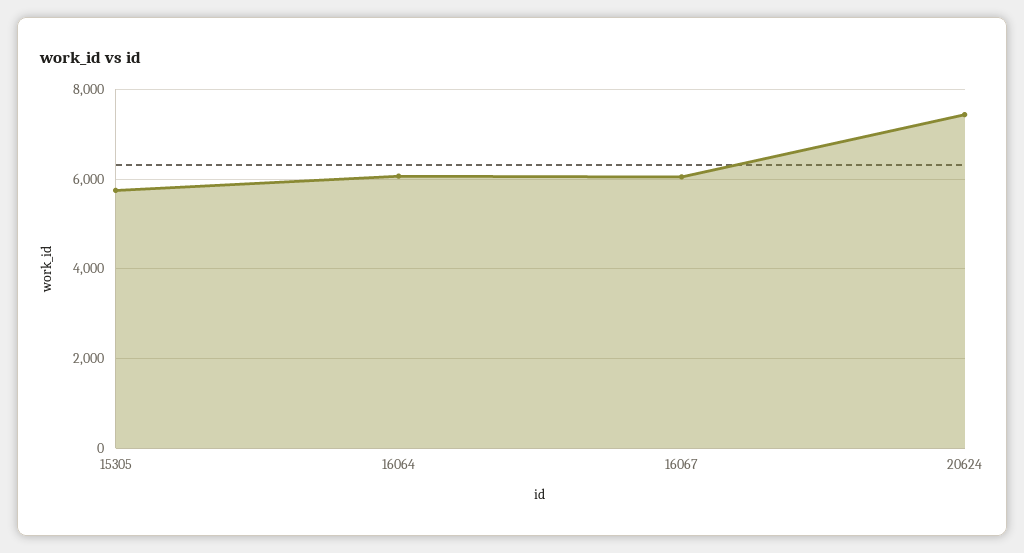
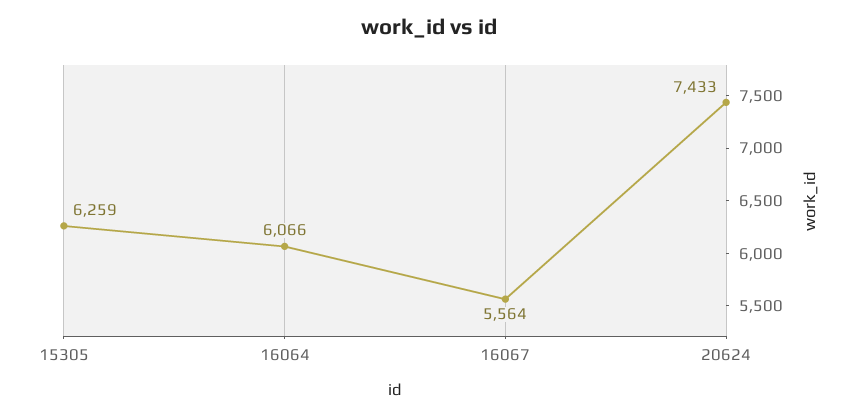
15305: 5800 -> 6259
16067: 6000 -> 5564

